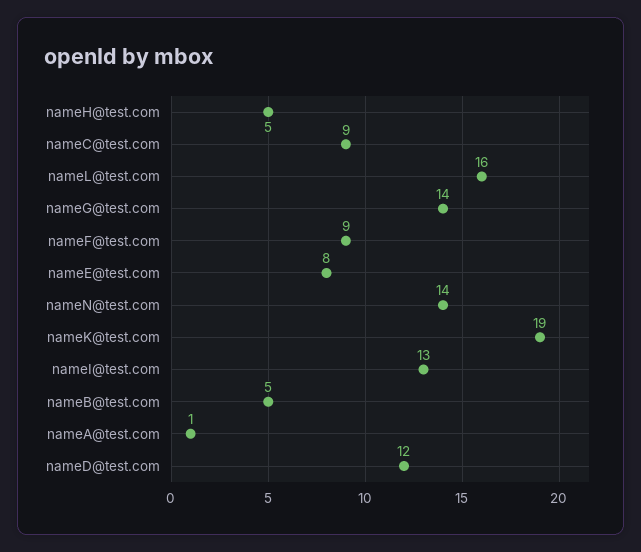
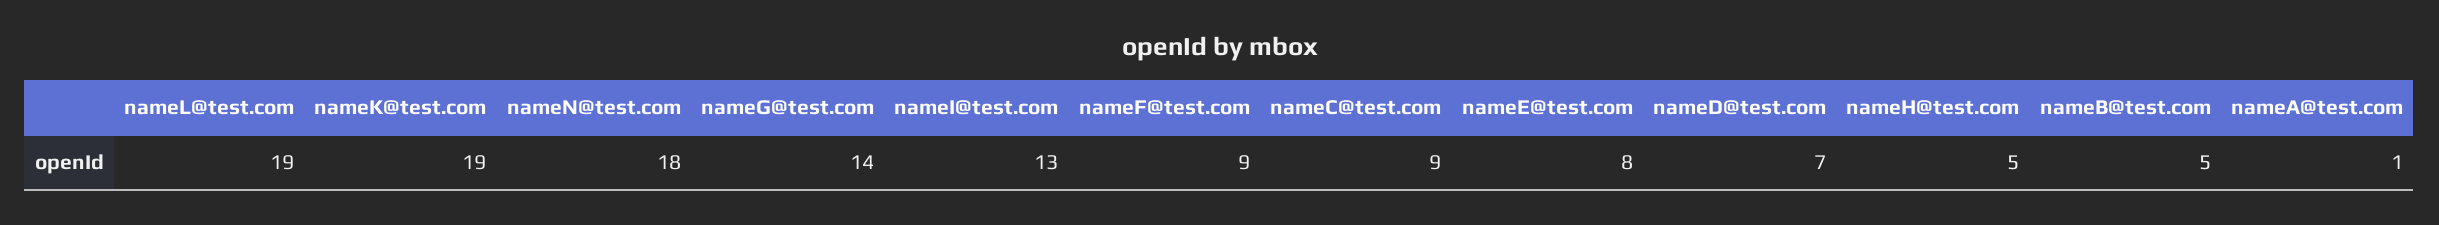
nameL@test.com: 16 -> 19
nameN@test.com: 14 -> 18
nameD@test.com: 12 -> 7

